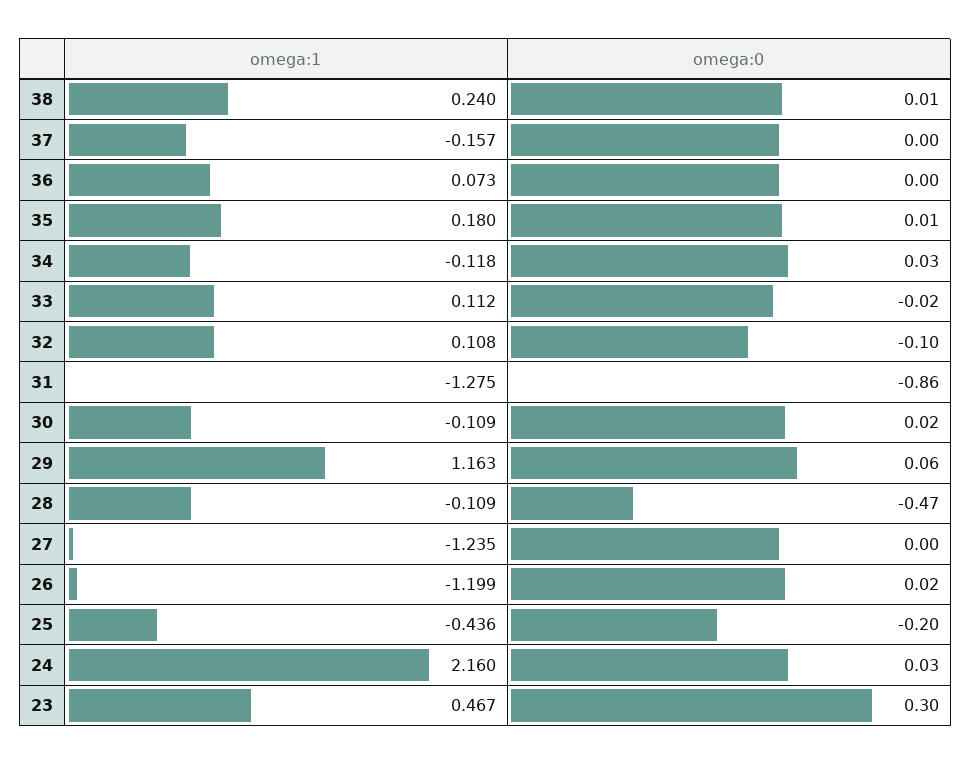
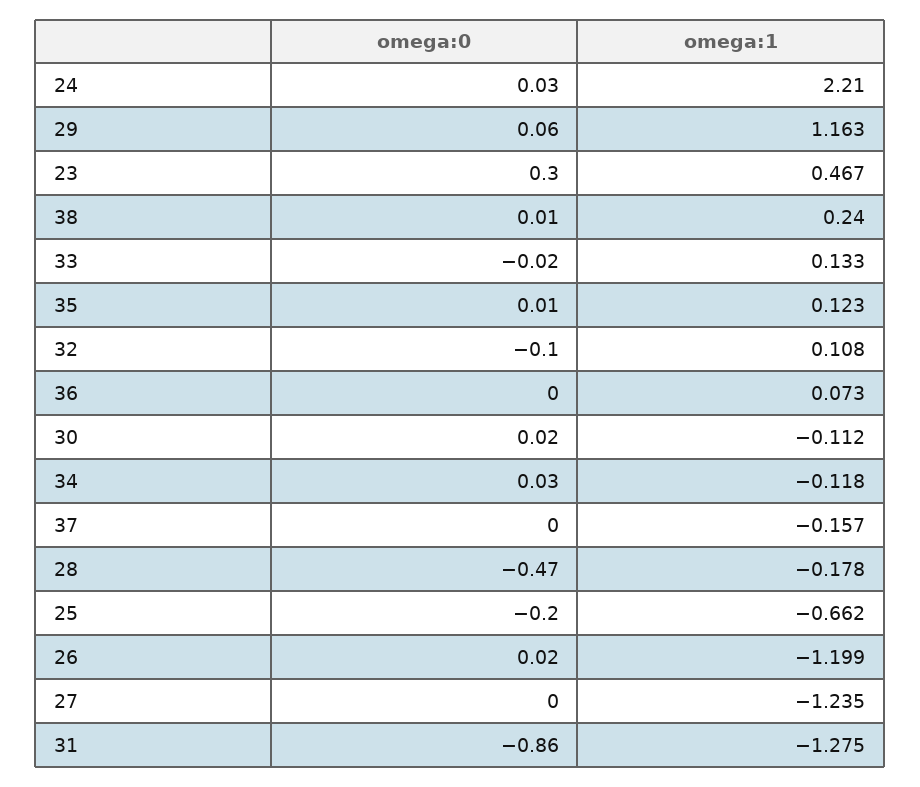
omega:1, 35: 0.18 -> 0.123
omega:1, 33: 0.112 -> 0.133
omega:1, 30: -0.109 -> -0.112
omega:1, 28: -0.109 -> -0.178
omega:1, 25: -0.436 -> -0.662
omega:1, 24: 2.16 -> 2.21

